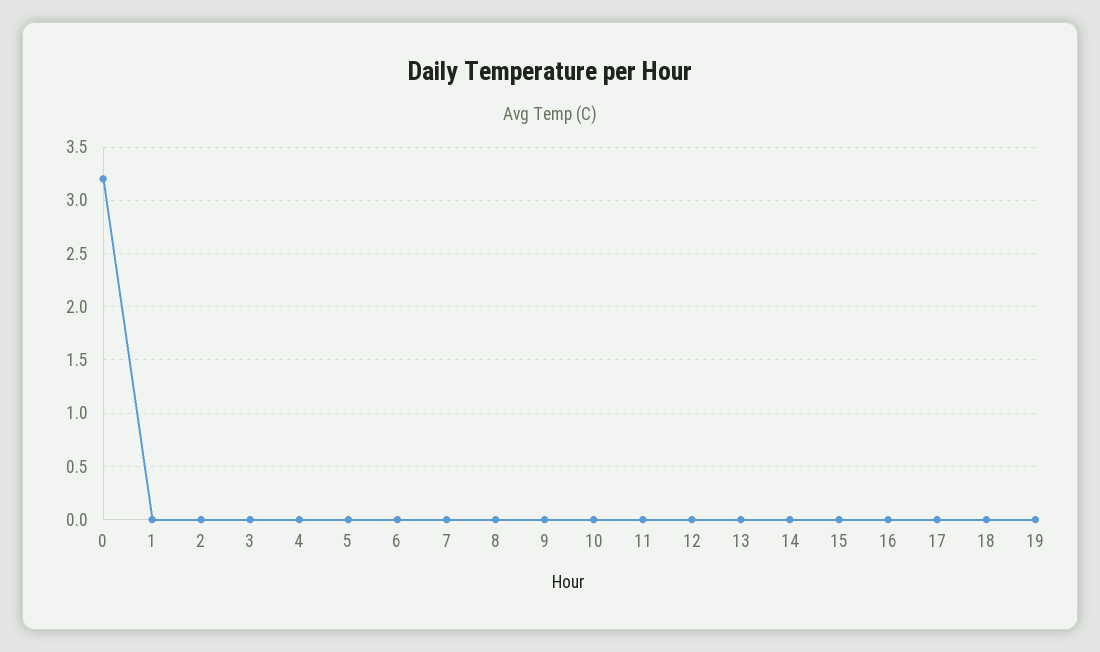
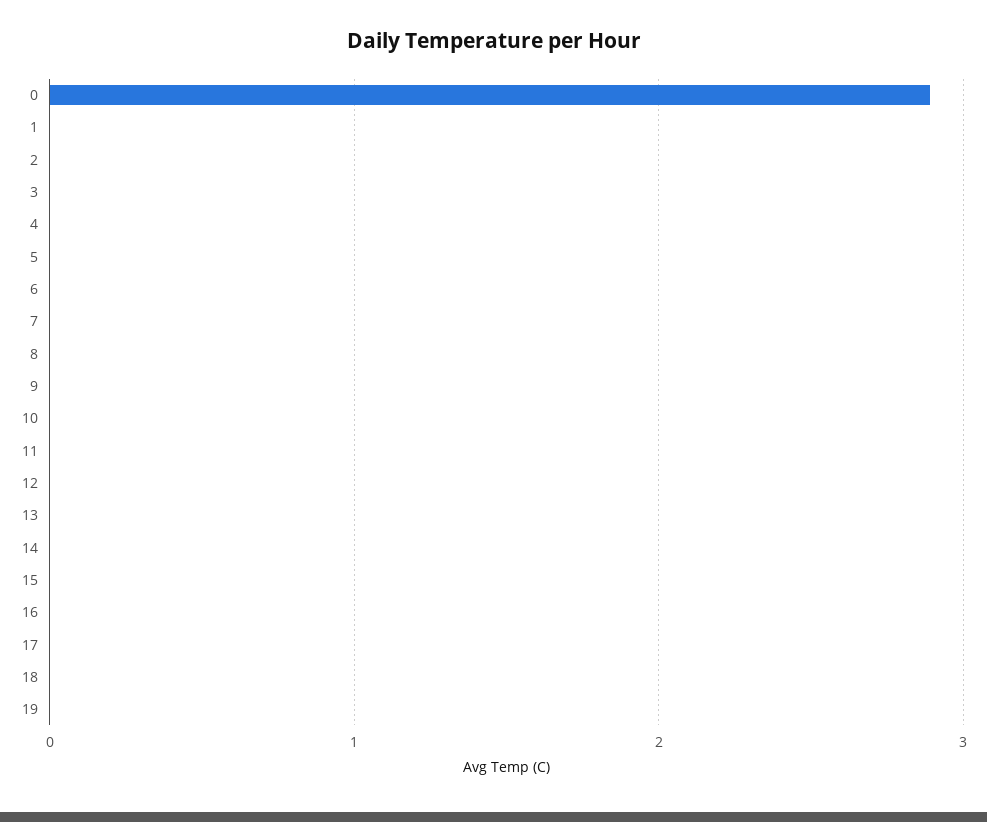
0: 3.2 -> 2.9

